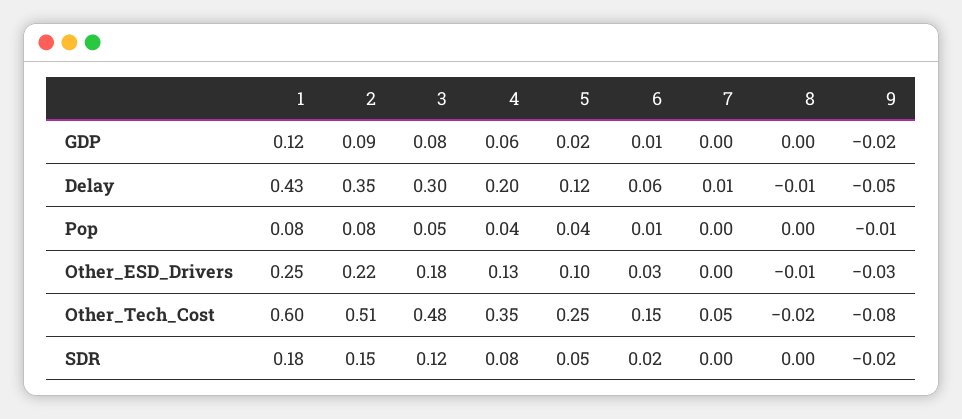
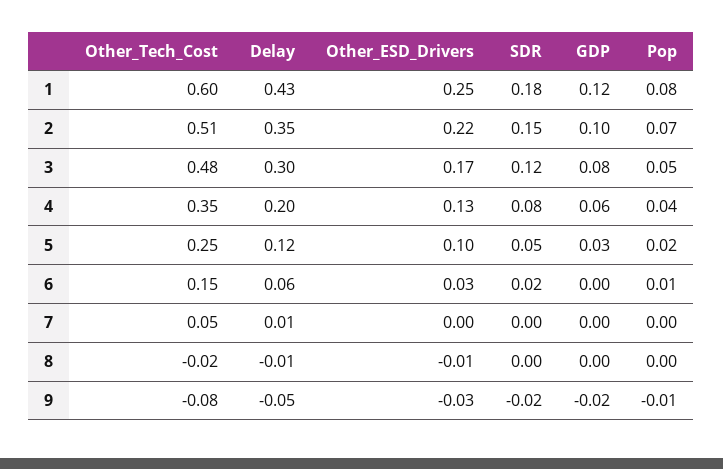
2, GDP: 0.09 -> 0.1
5, GDP: 0.02 -> 0.03
6, GDP: 0.01 -> 0
2, Pop: 0.08 -> 0.07
5, Pop: 0.04 -> 0.02
3, Other_ESD_Drivers: 0.18 -> 0.17

